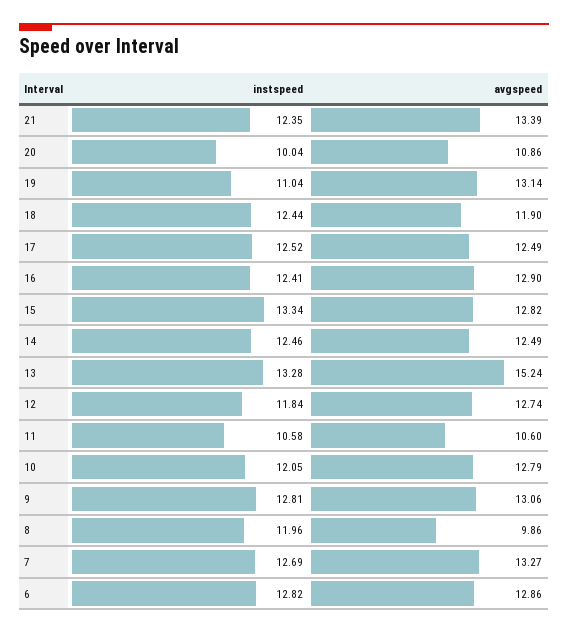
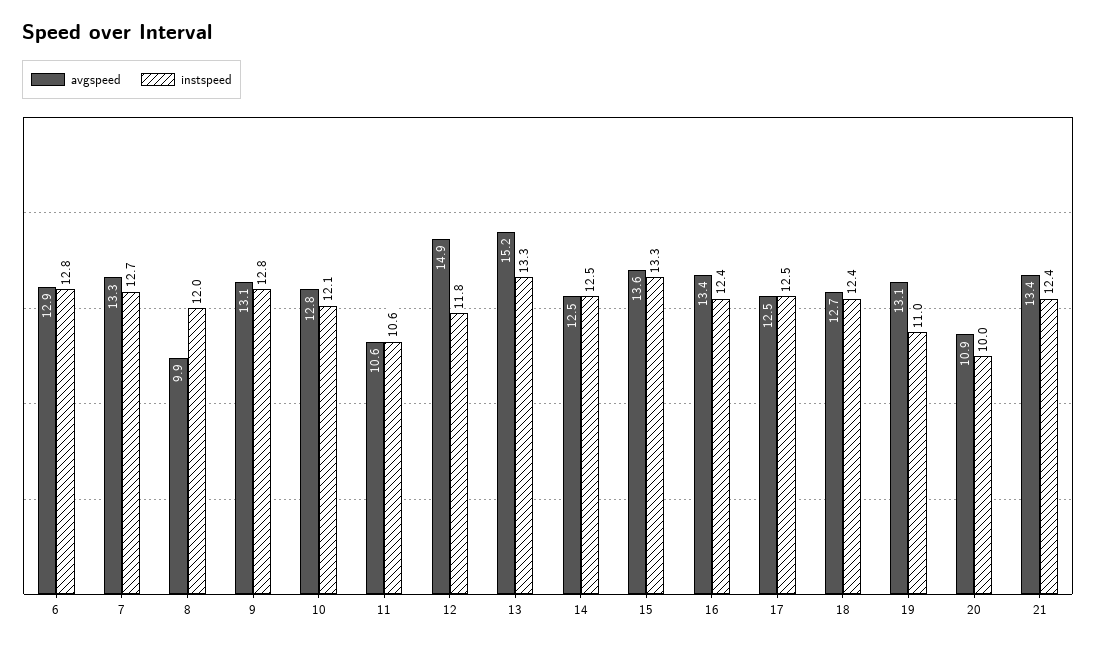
avgspeed, 18: 11.9 -> 12.7
avgspeed, 16: 12.9 -> 13.4
avgspeed, 15: 12.82 -> 13.6
avgspeed, 12: 12.74 -> 14.9

